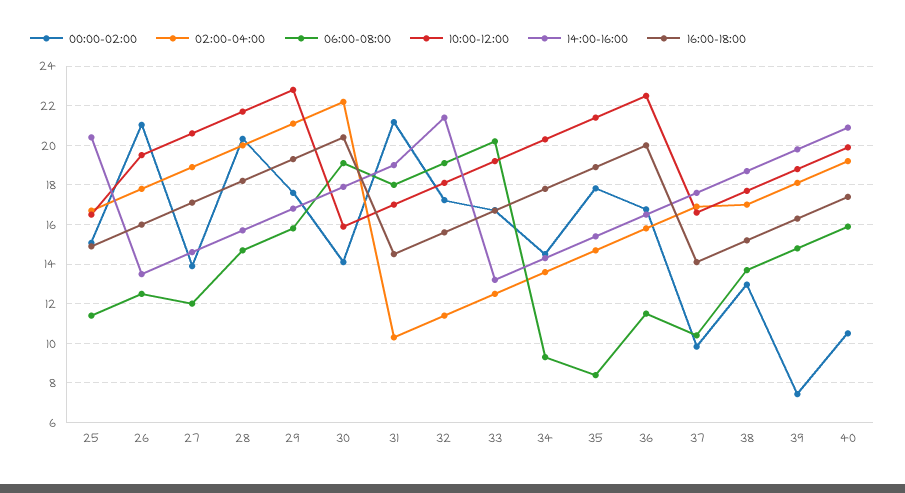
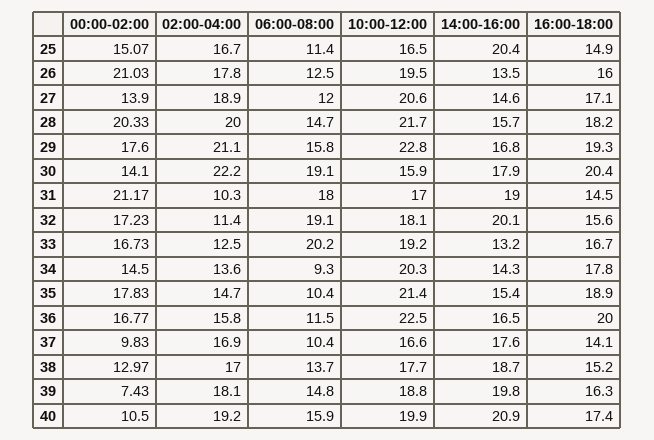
14:00-16:00, 32: 21.5 -> 20.1
06:00-08:00, 35: 8.5 -> 10.4

